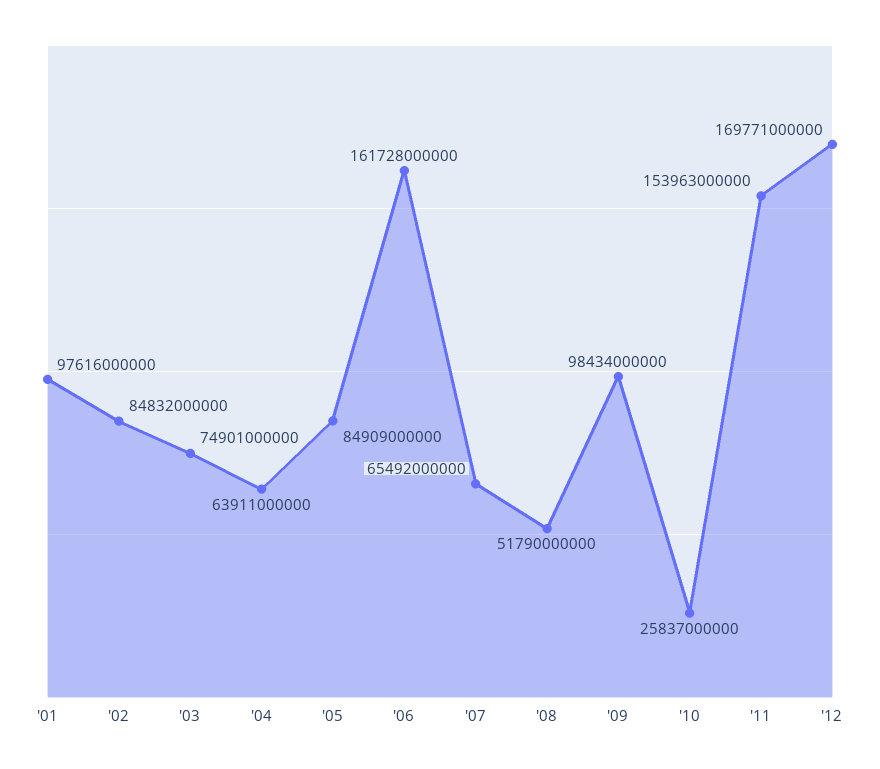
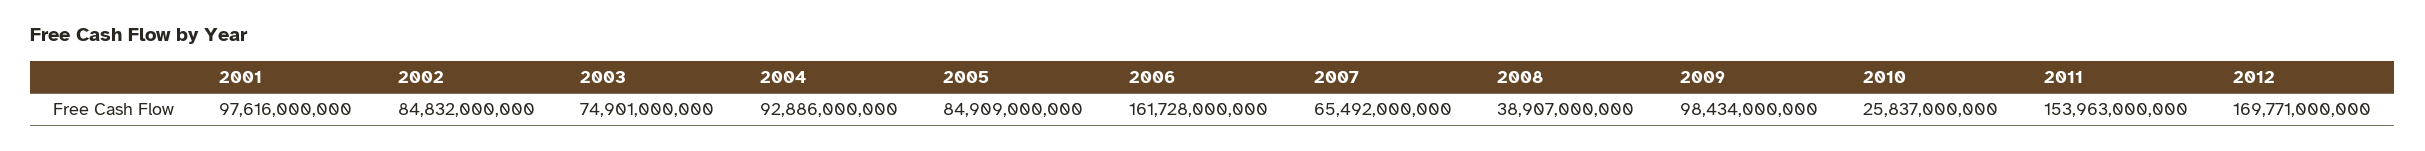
'04: 63911000000 -> 92886000000
'08: 51790000000 -> 38907000000

